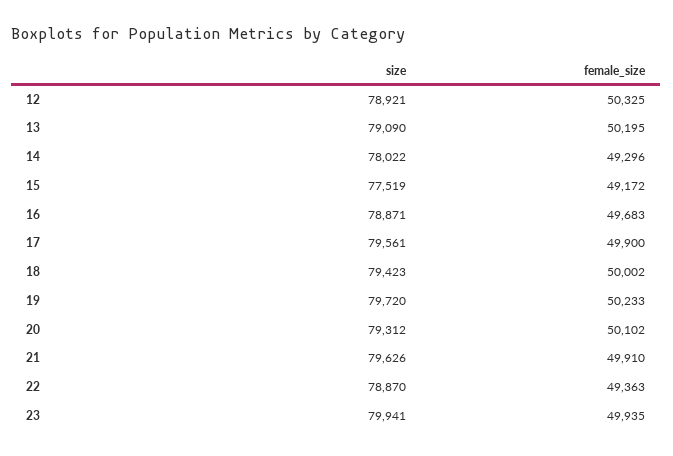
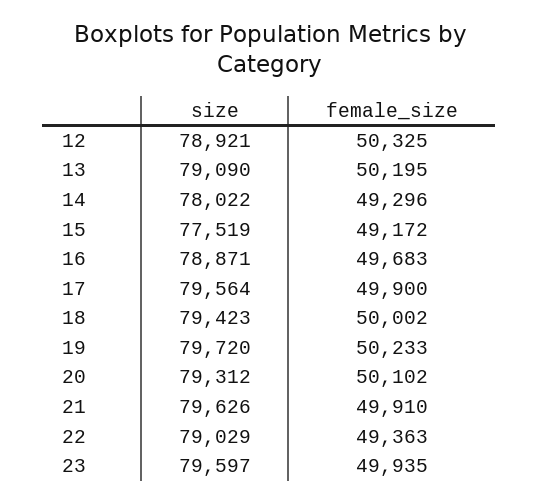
size, 17: 79561 -> 79564
size, 22: 78870 -> 79029
size, 23: 79941 -> 79597

